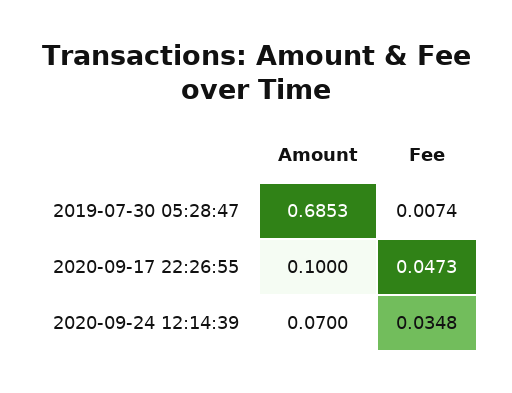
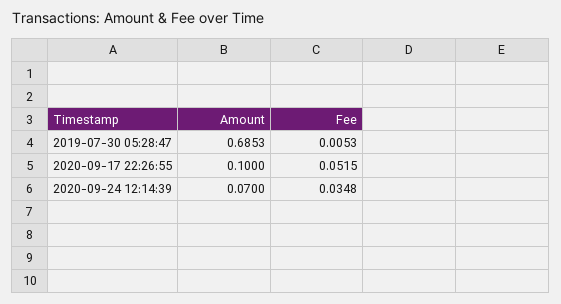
Fee, 2019-07-30 05:28:47: 0.0074 -> 0.0053
Fee, 2020-09-17 22:26:55: 0.0473 -> 0.0515

